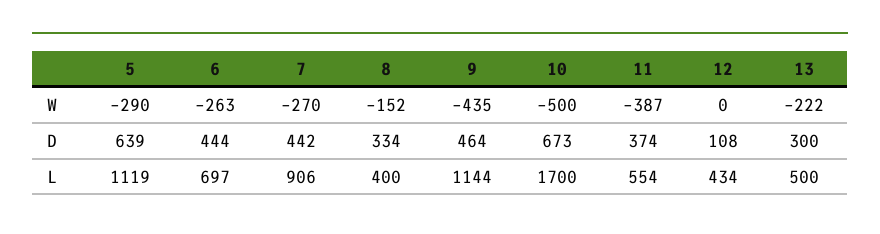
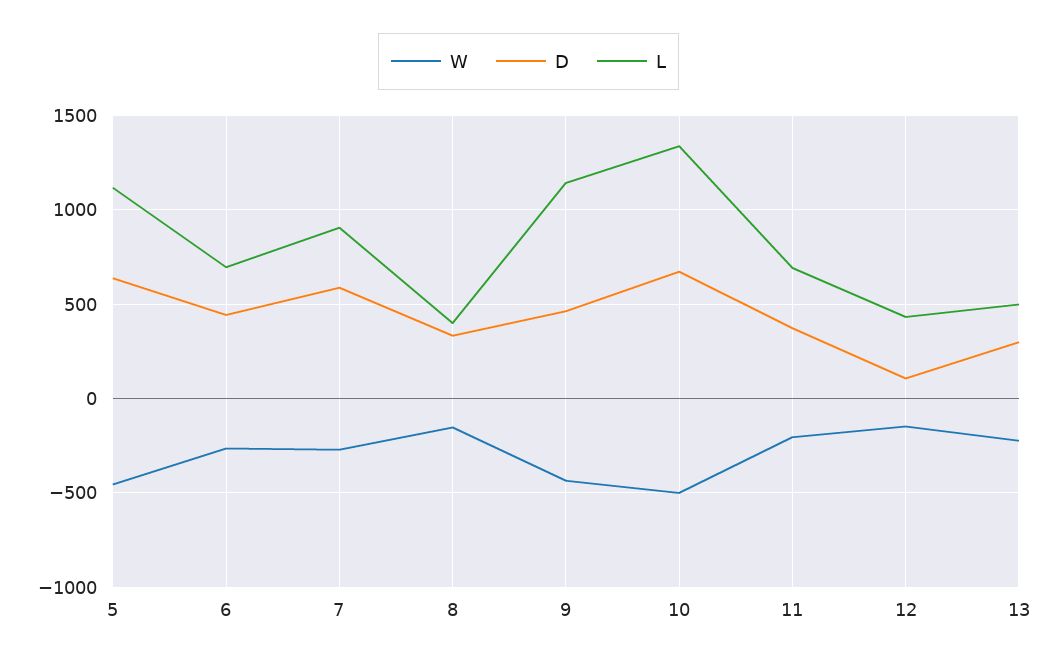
W, 5: -290 -> -450
W, 11: -387 -> -200
W, 12: 0 -> -150
D, 7: 442 -> 600
L, 10: 1700 -> 1350
L, 11: 554 -> 700

